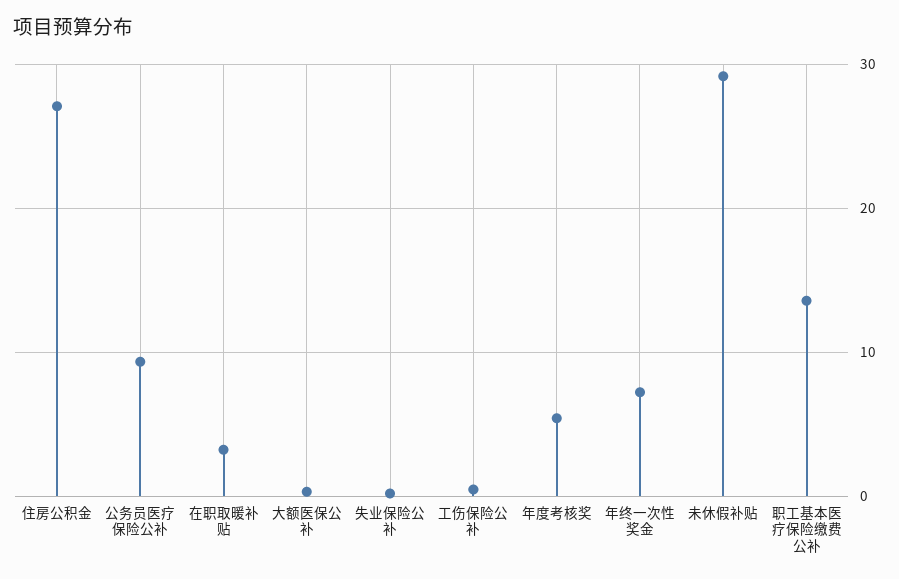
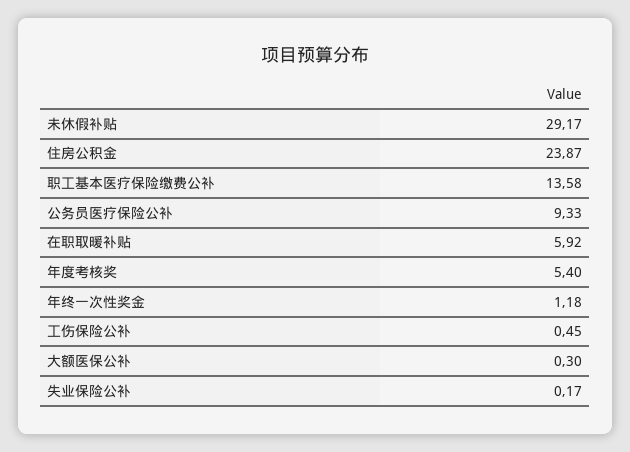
住房公积金: 27 -> 23.87
在职取暖补贴: 3 -> 5.92
年终一次性奖金: 7 -> 1.18

